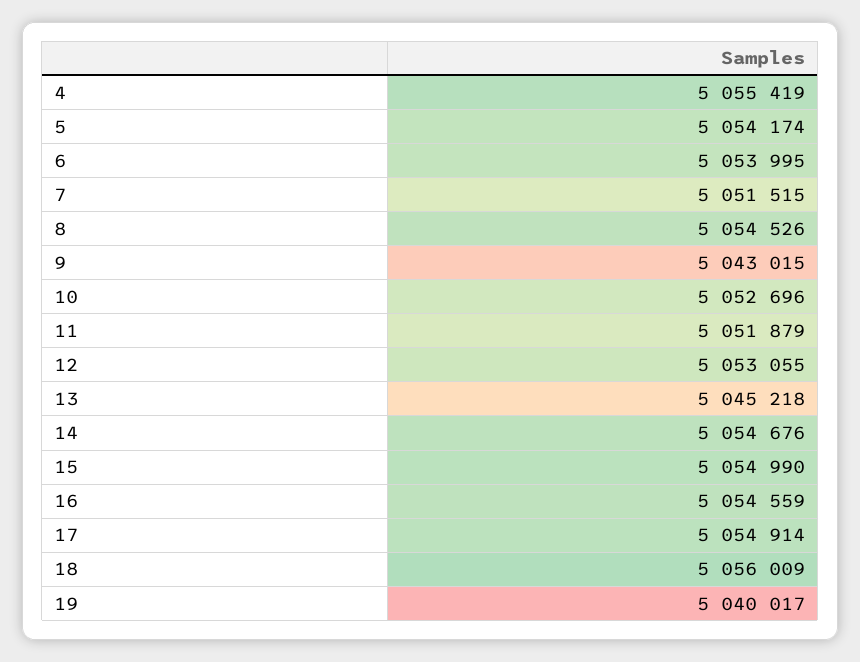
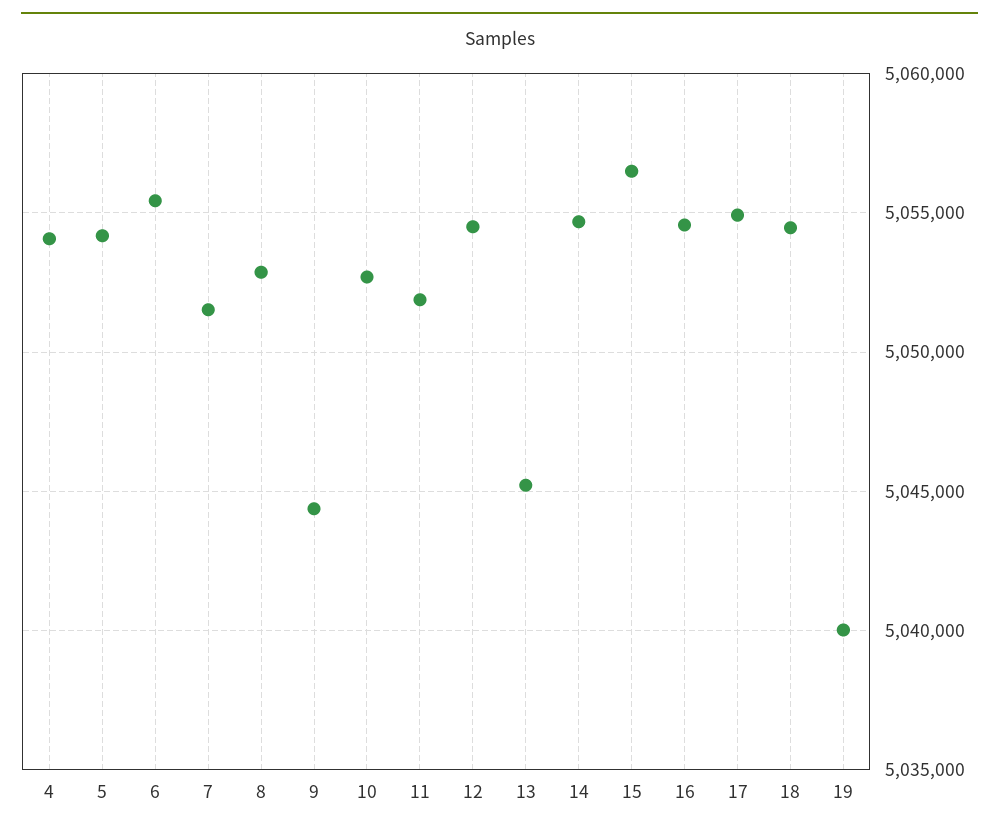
4: 5055419 -> 5054000
6: 5053995 -> 5055500
8: 5054526 -> 5053000
9: 5043015 -> 5044500
12: 5053055 -> 5054500
15: 5054990 -> 5056500
18: 5056009 -> 5054500

